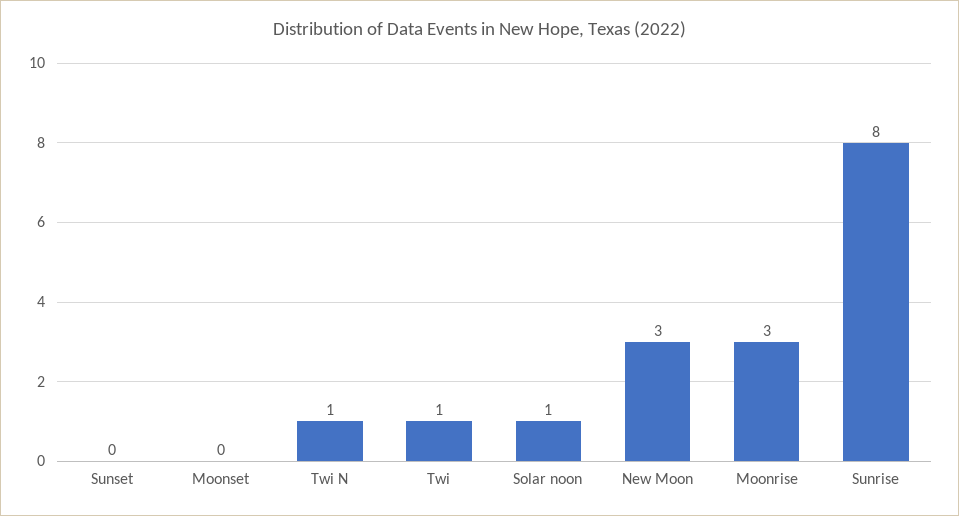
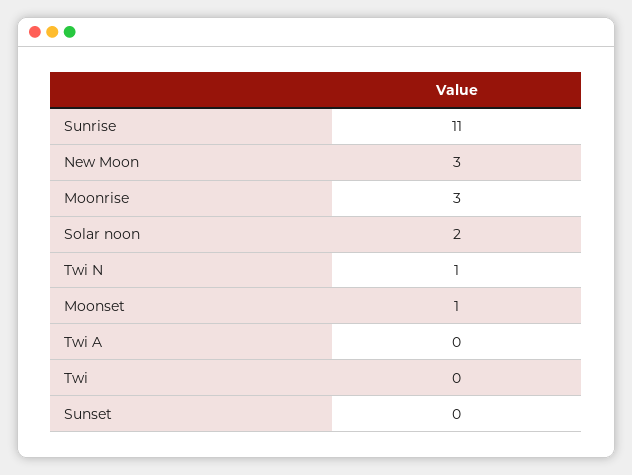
Moonset: 0 -> 1
Twi: 1 -> 0
Solar noon: 1 -> 2
Sunrise: 8 -> 11
Twi A: none -> 0

